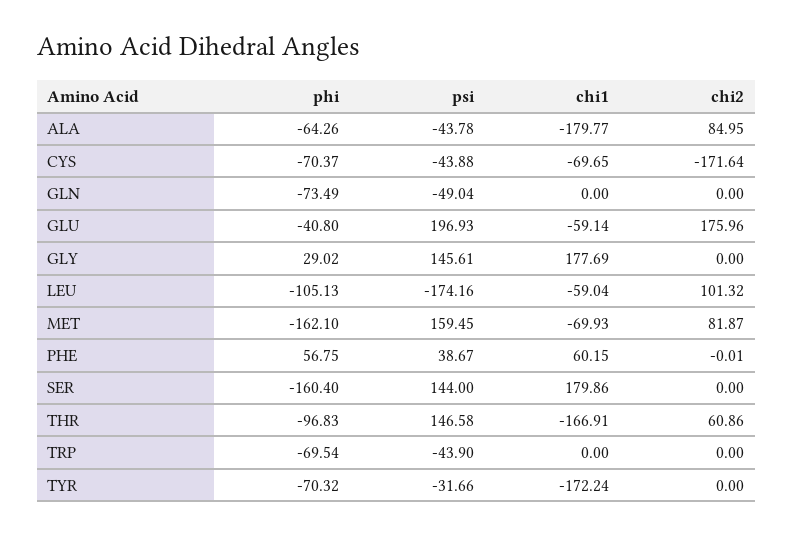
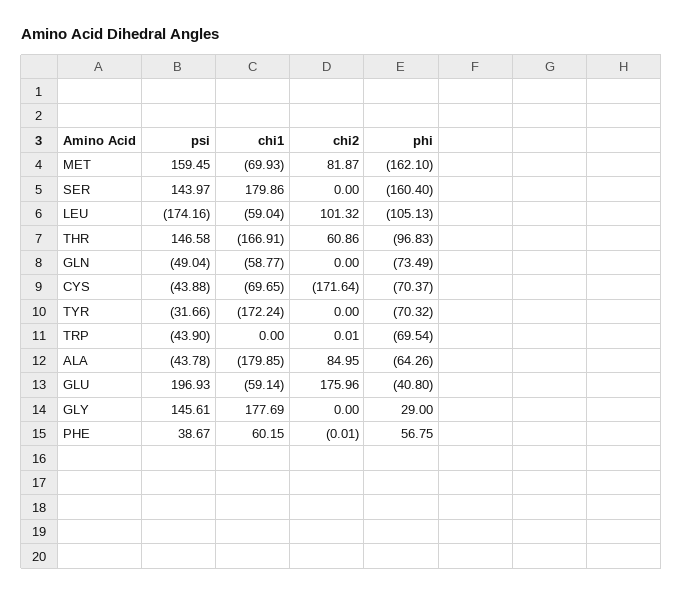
chi1, ALA: -179.77 -> -179.85
chi1, GLN: 0 -> -58.77
phi, GLY: 29.02 -> 29
psi, SER: 144 -> 143.97
chi2, TRP: 0 -> 0.01

